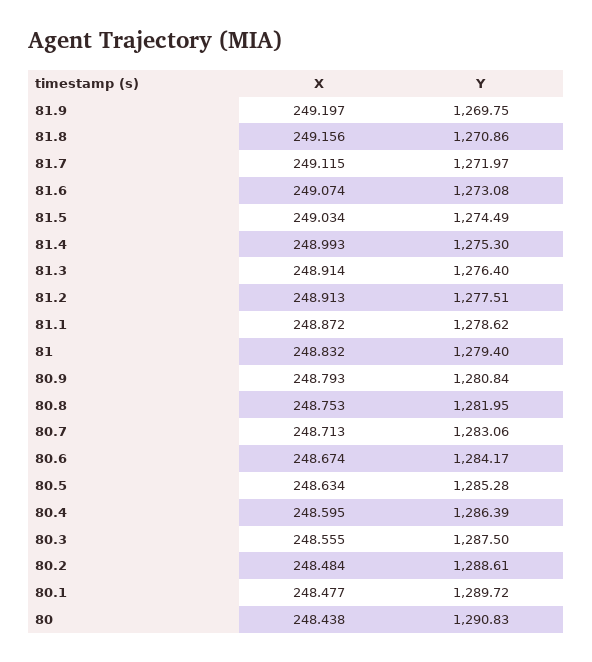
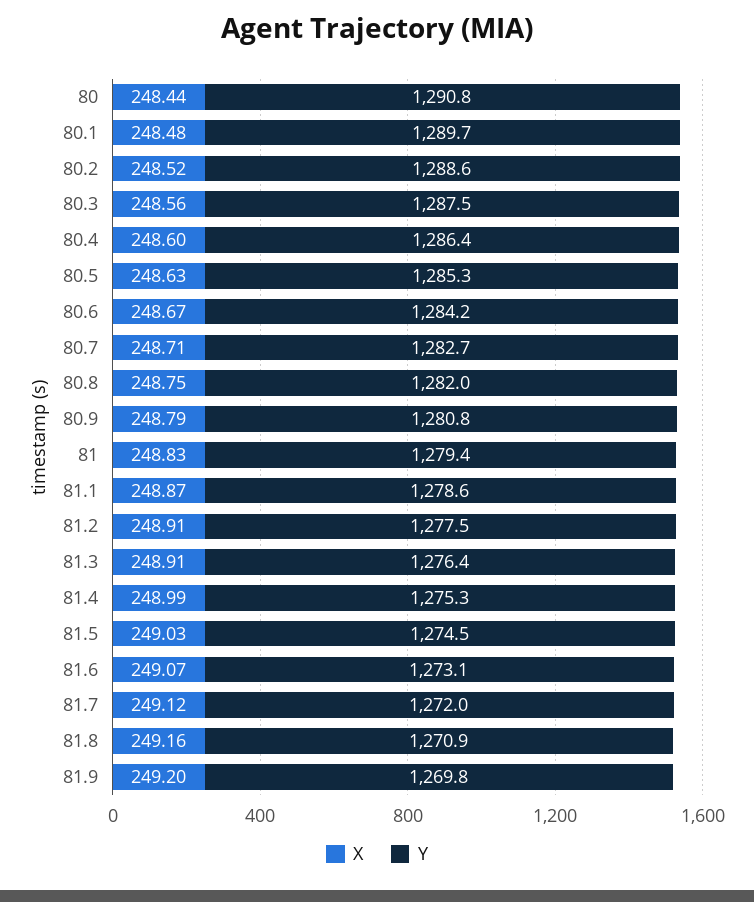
Y, 80.7: 1283.06 -> 1282.7
X, 80.2: 248.484 -> 248.52

